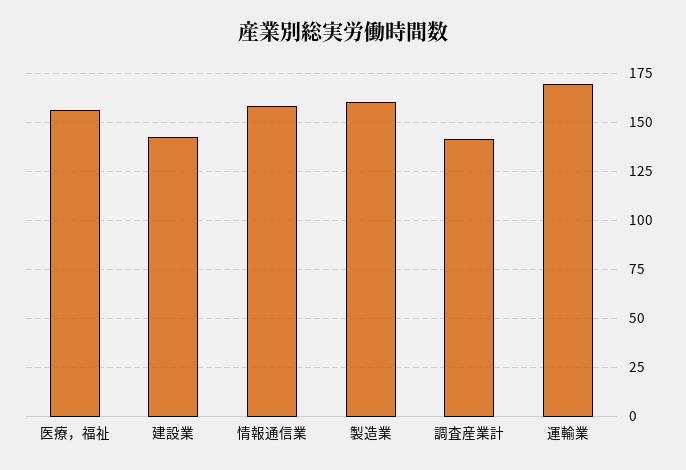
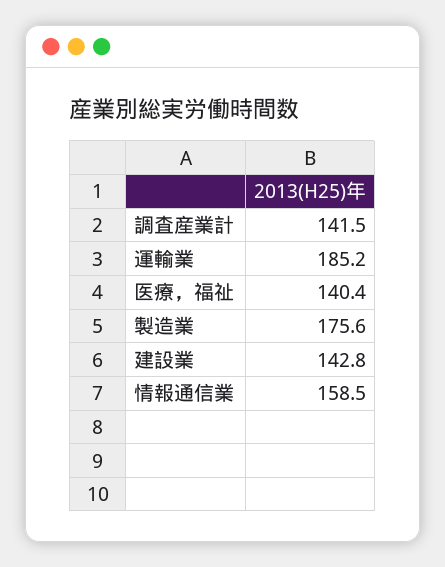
医療，福祉: 155 -> 140.4
製造業: 160 -> 175.6
運輸業: 170 -> 185.2

